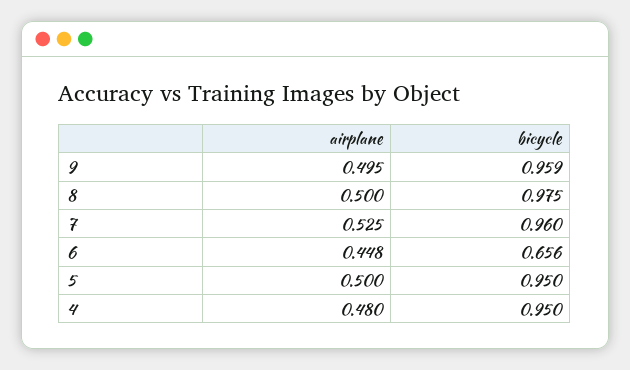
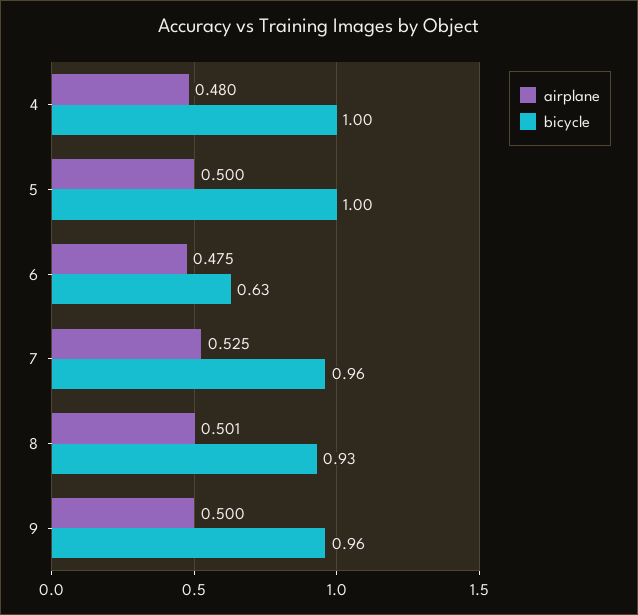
airplane, 9: 0.495 -> 0.5
airplane, 8: 0.5 -> 0.501
bicycle, 8: 0.975 -> 0.93
airplane, 6: 0.448 -> 0.475
bicycle, 6: 0.656 -> 0.63
bicycle, 5: 0.95 -> 1
bicycle, 4: 0.95 -> 1

